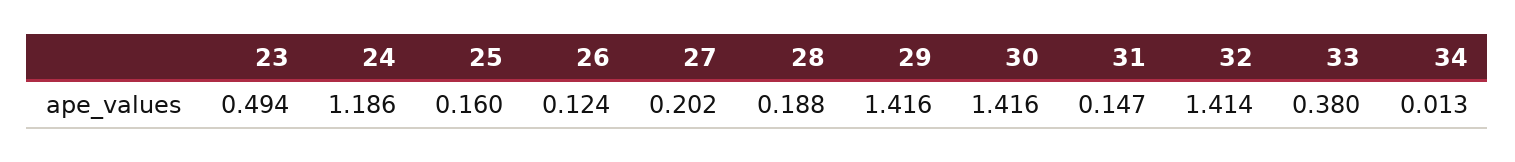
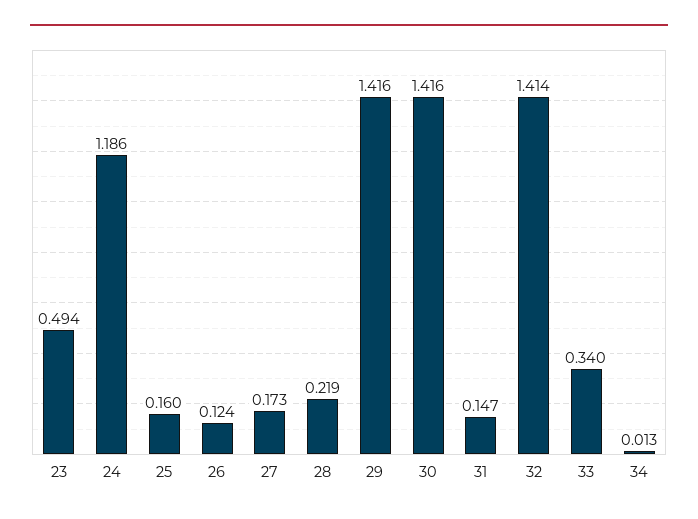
27: 0.202 -> 0.173
28: 0.188 -> 0.219
33: 0.38 -> 0.34

